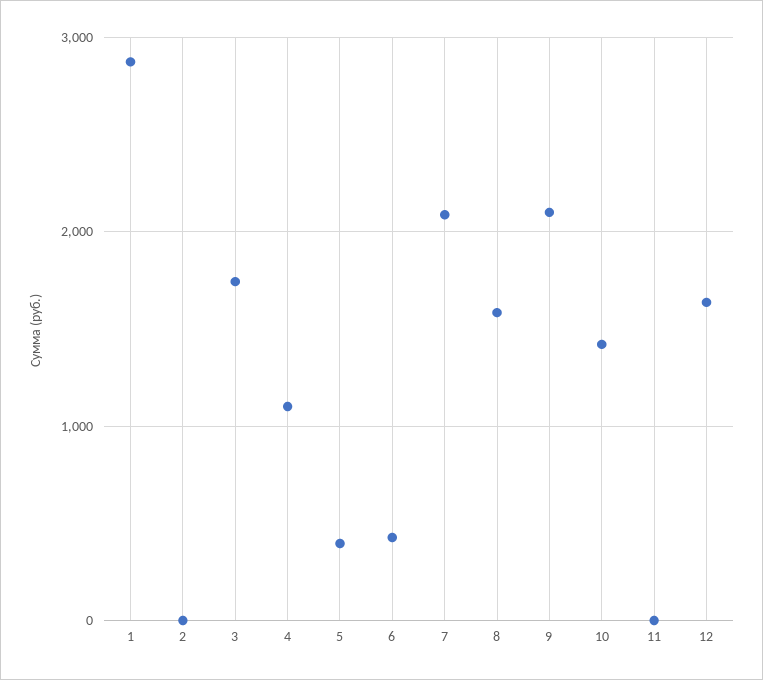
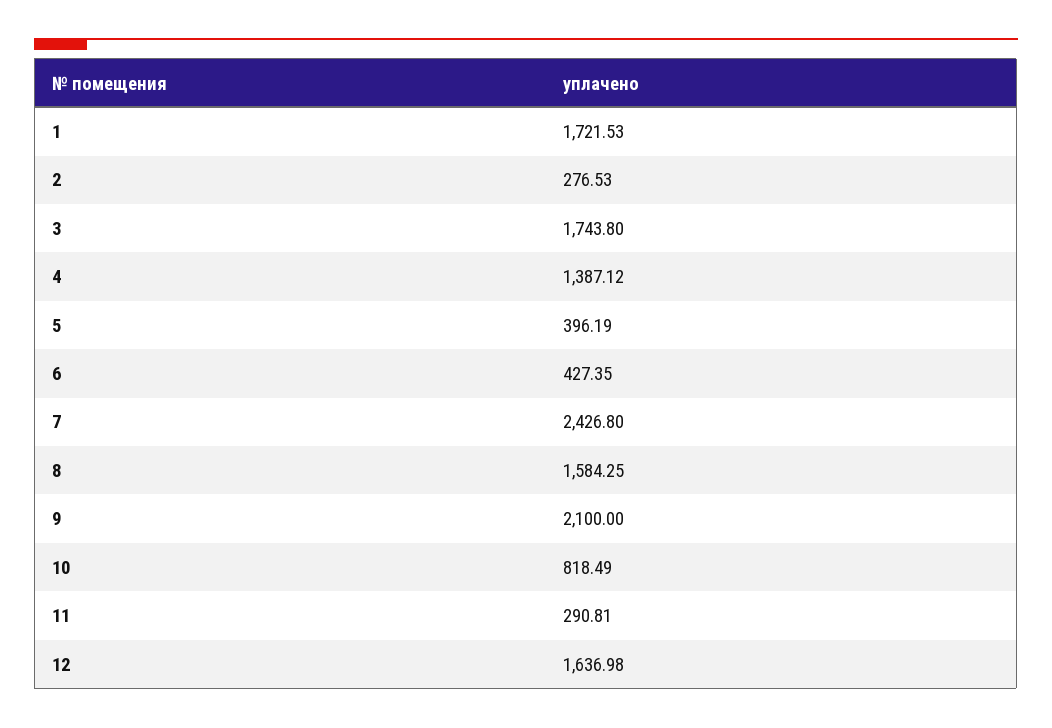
1: 2900 -> 1721.53
2: 0 -> 276.53
4: 1100 -> 1387.12
7: 2100 -> 2426.8
10: 1400 -> 818.49
11: 0 -> 290.81

